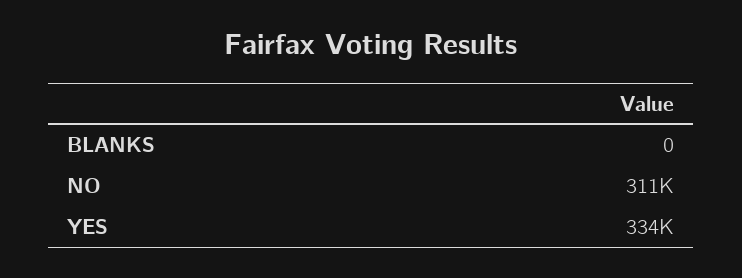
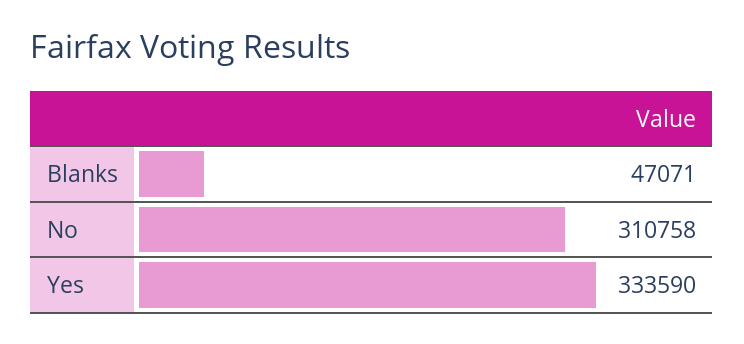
BLANKS: 0 -> 47071

